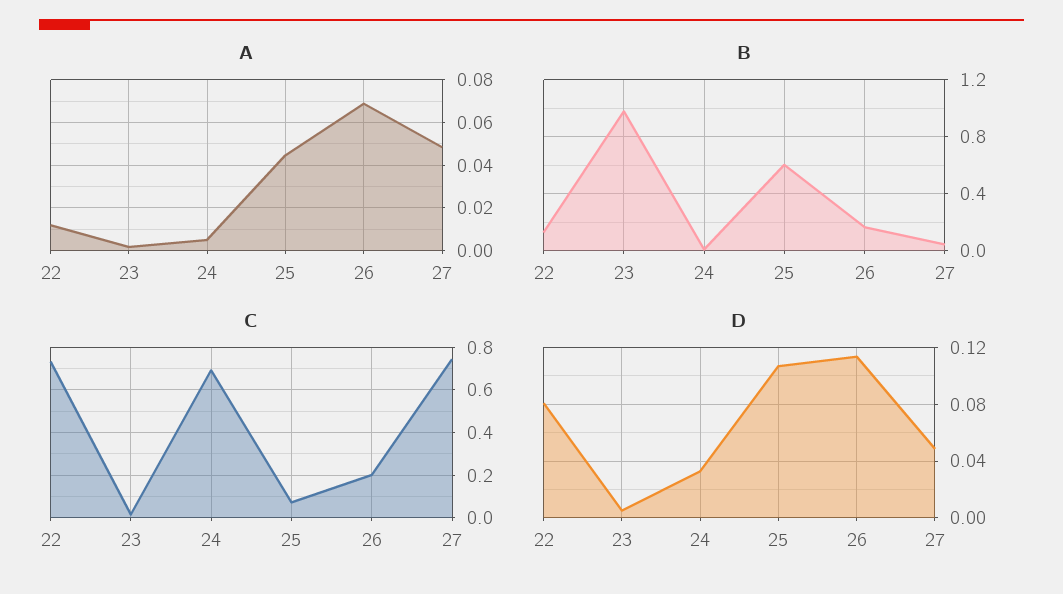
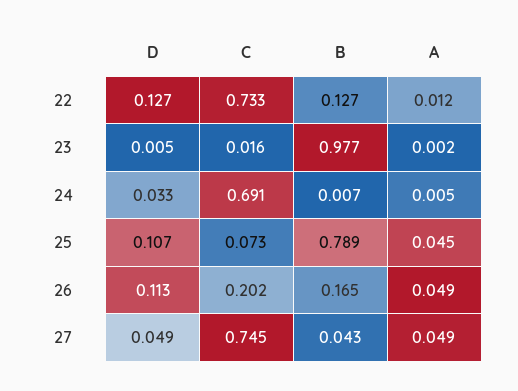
A, 26: 0.07 -> 0.049
B, 25: 0.6 -> 0.789
D, 22: 0.08 -> 0.127

